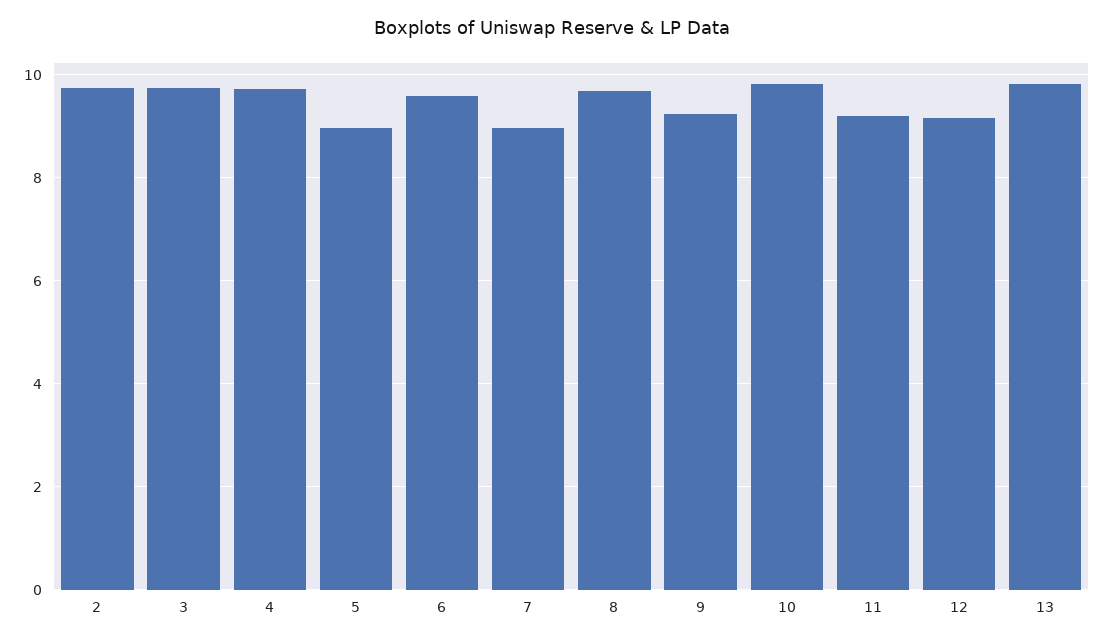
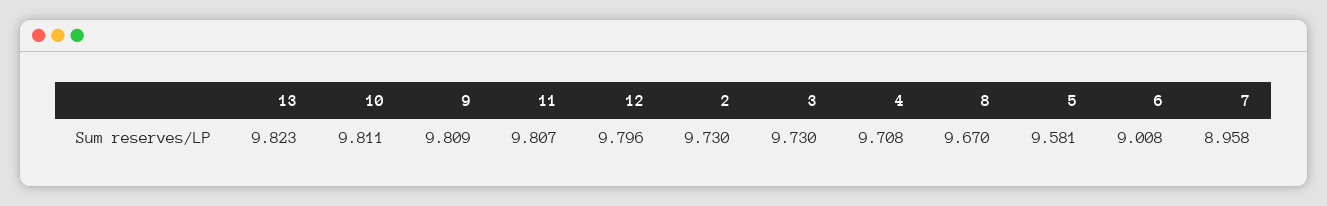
5: 9 -> 9.581
6: 9.6 -> 9.008
9: 9.2 -> 9.809
11: 9.2 -> 9.807
12: 9.2 -> 9.796

